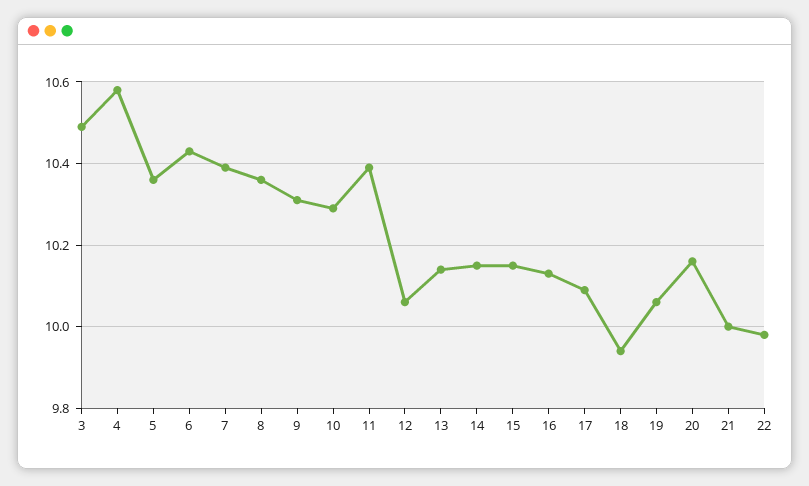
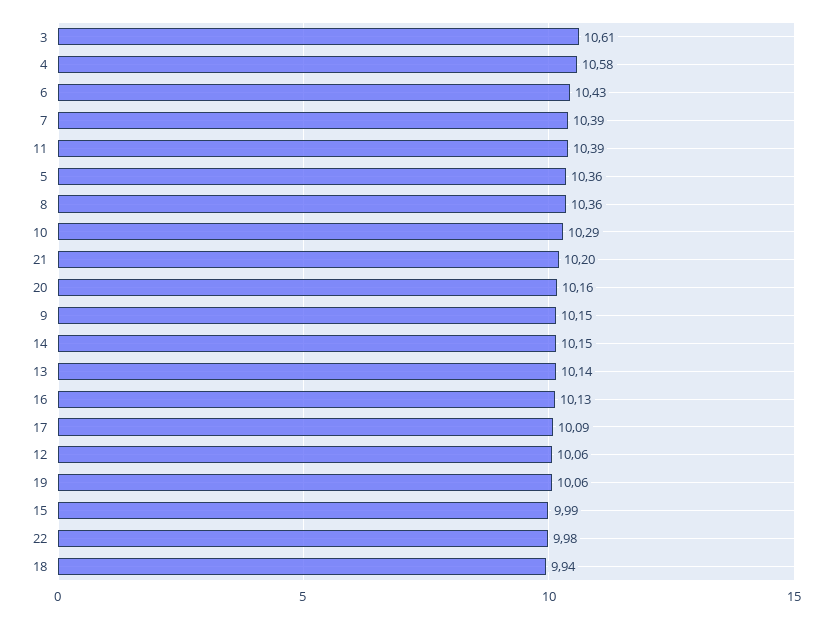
3: 10.5 -> 10.61
9: 10.3 -> 10.15
15: 10.15 -> 9.99
21: 10 -> 10.2

